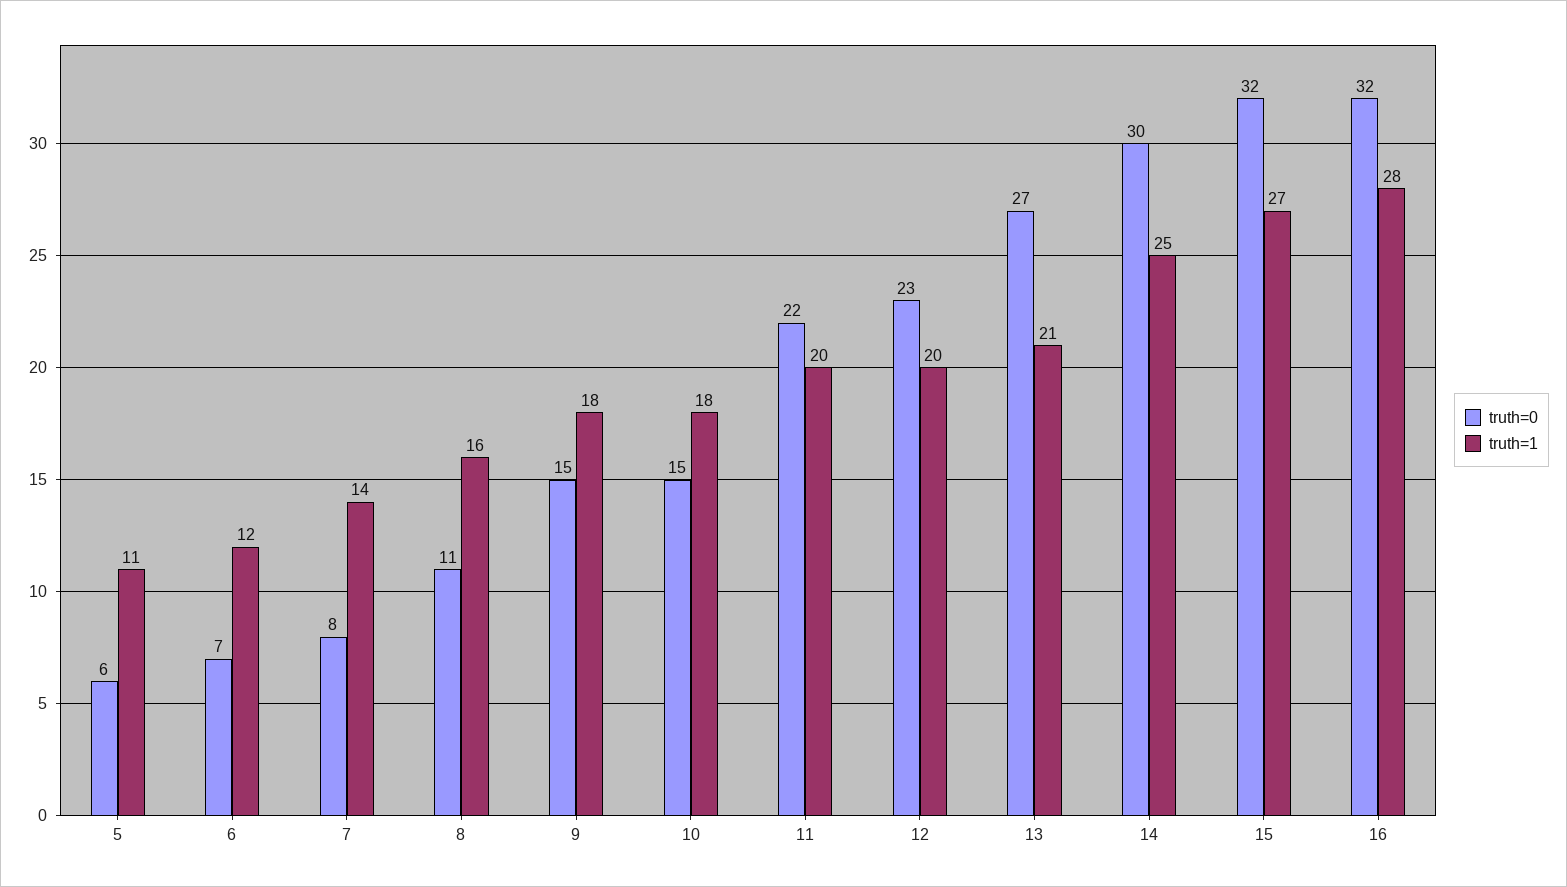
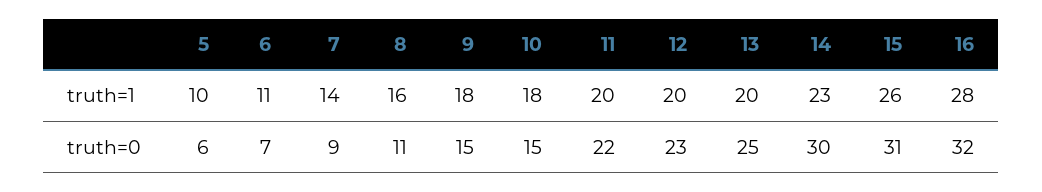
truth=1, 5: 11 -> 10
truth=1, 6: 12 -> 11
truth=0, 7: 8 -> 9
truth=0, 13: 27 -> 25
truth=1, 13: 21 -> 20
truth=1, 14: 25 -> 23
truth=0, 15: 32 -> 31
truth=1, 15: 27 -> 26

